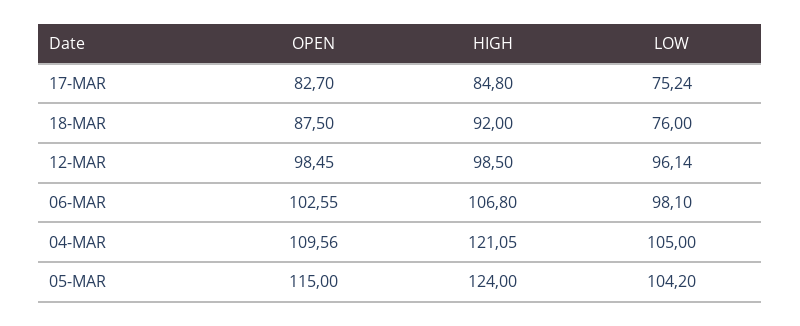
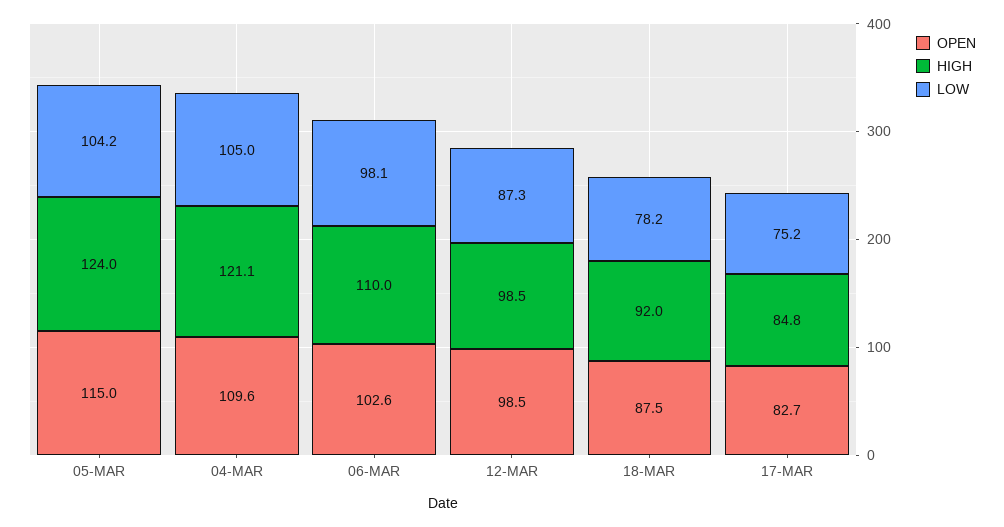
LOW, 18-MAR: 76 -> 78.2
LOW, 12-MAR: 96.14 -> 87.3
HIGH, 06-MAR: 106.8 -> 110

